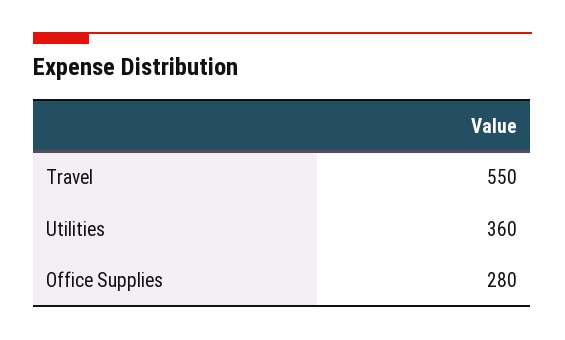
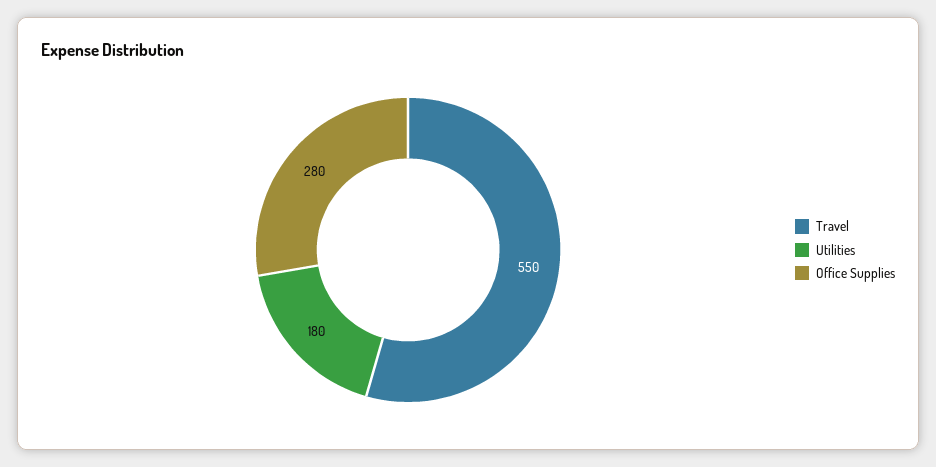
Utilities: 360 -> 180

